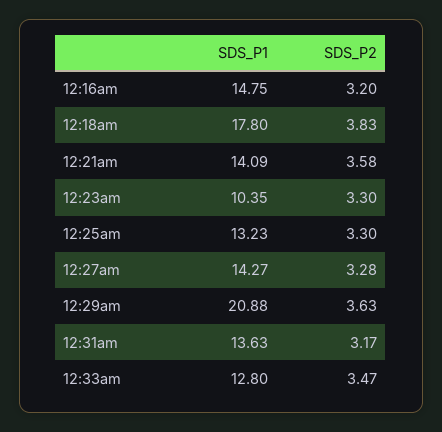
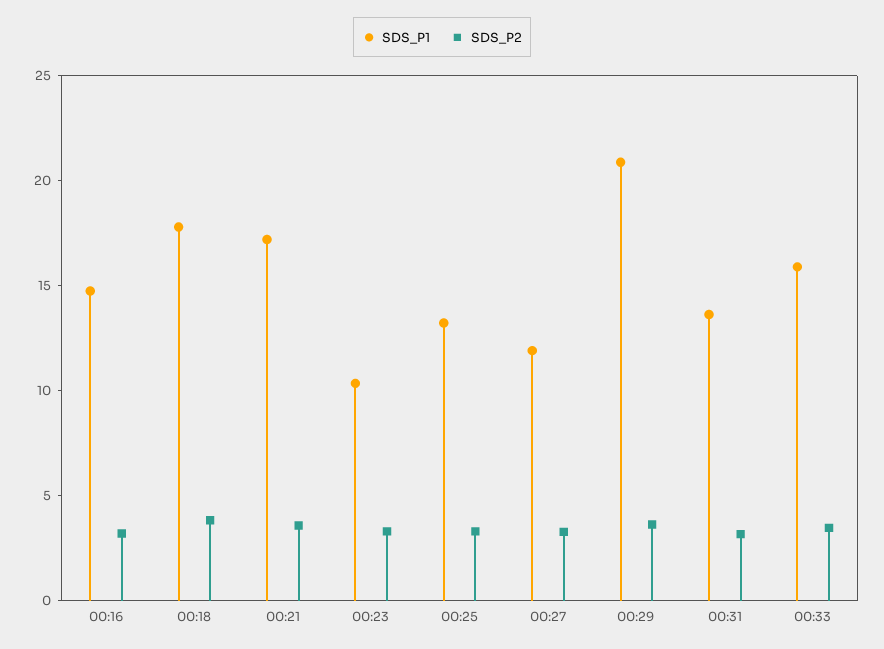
SDS_P1, 12:21am: 14.09 -> 17
SDS_P1, 12:27am: 14.27 -> 12
SDS_P1, 12:33am: 12.8 -> 16

